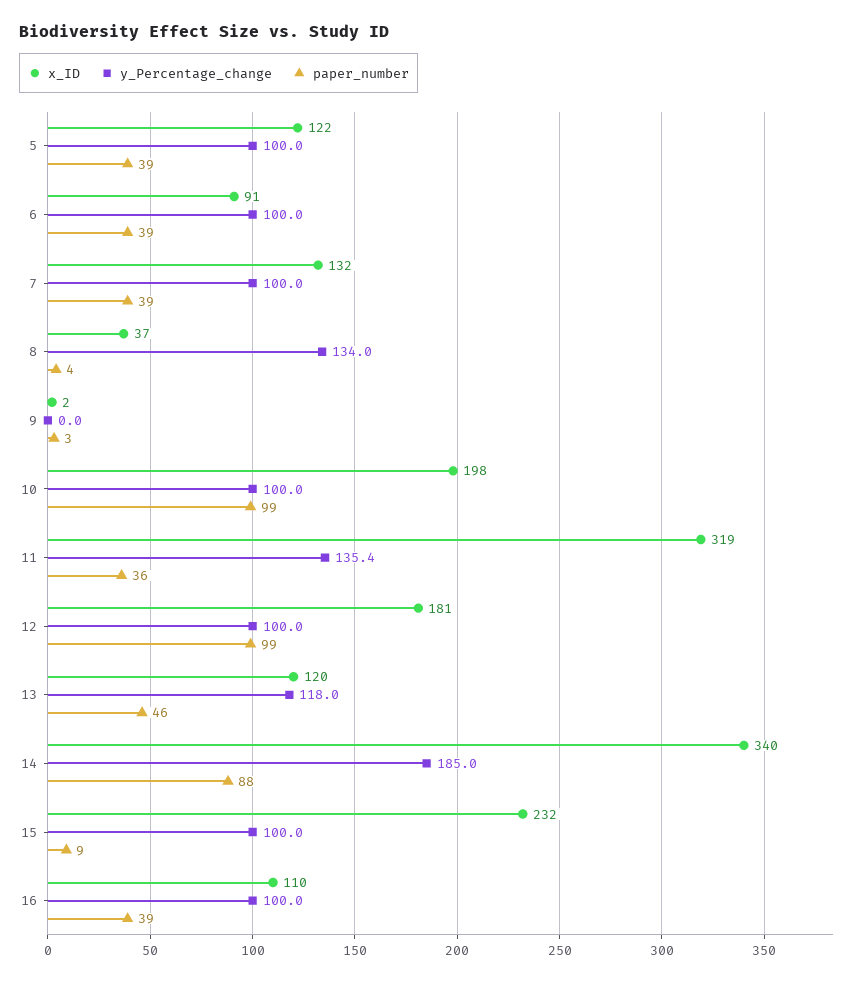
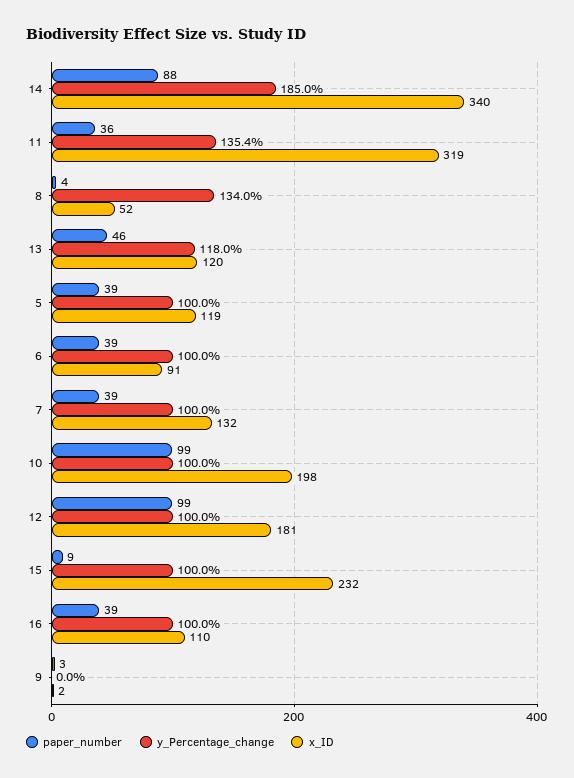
x_ID, 5: 122 -> 119
x_ID, 8: 37 -> 52

